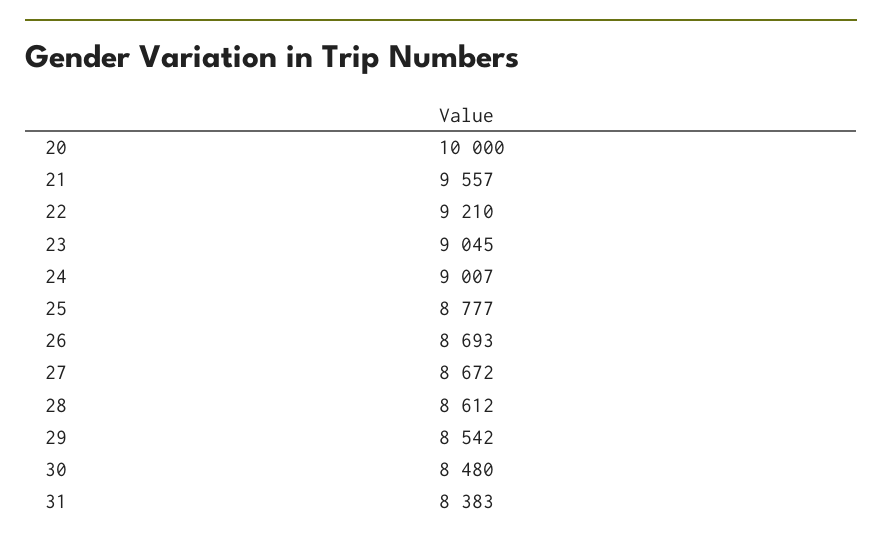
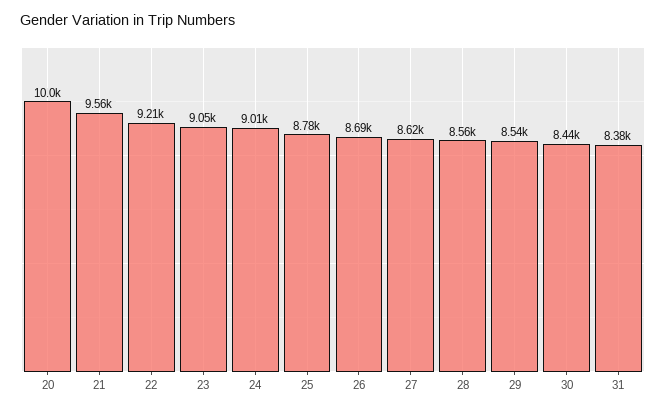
27: 8672 -> 8620
28: 8612 -> 8560
30: 8480 -> 8440

